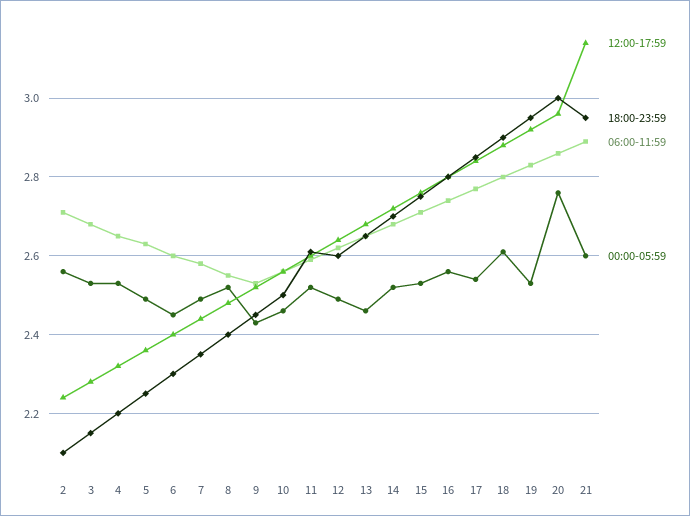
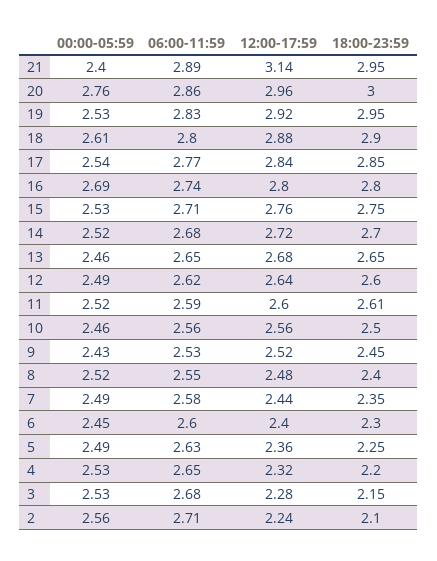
00:00-05:59, 16: 2.55 -> 2.69
00:00-05:59, 21: 2.6 -> 2.4

